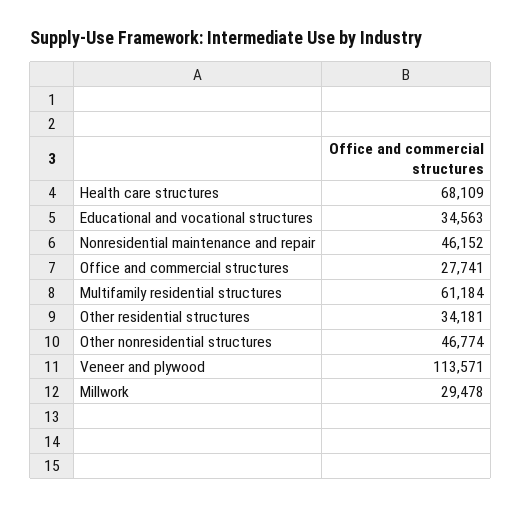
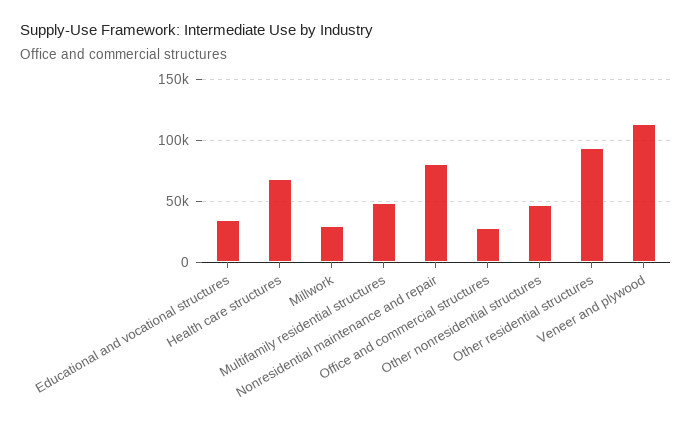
Nonresidential maintenance and repair: 46152 -> 80000
Multifamily residential structures: 61184 -> 50000
Other residential structures: 34181 -> 95000

